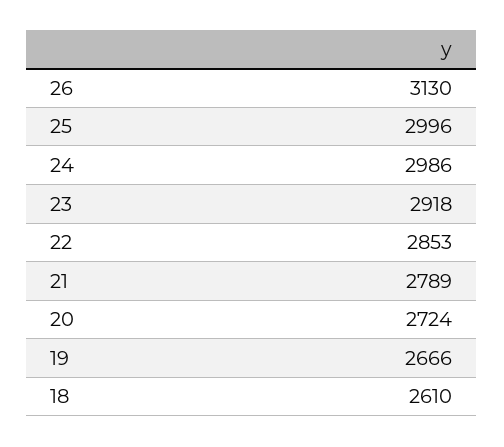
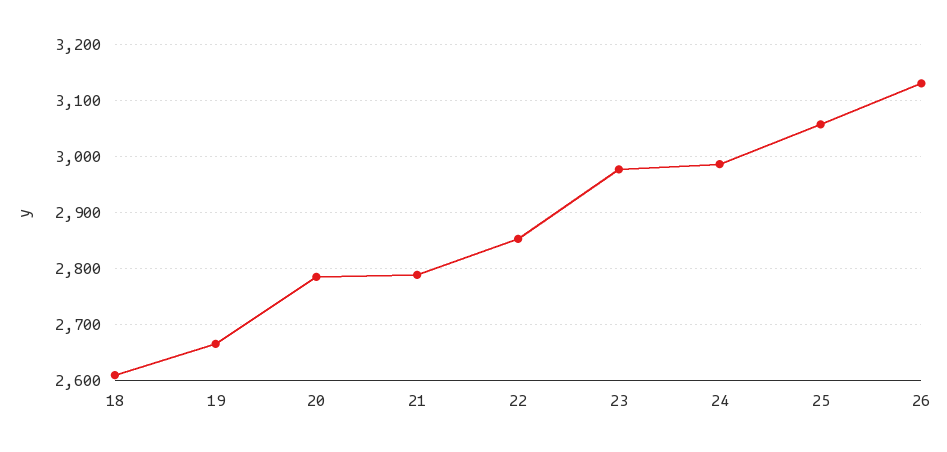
25: 2996 -> 3060
23: 2918 -> 2980
20: 2724 -> 2780

